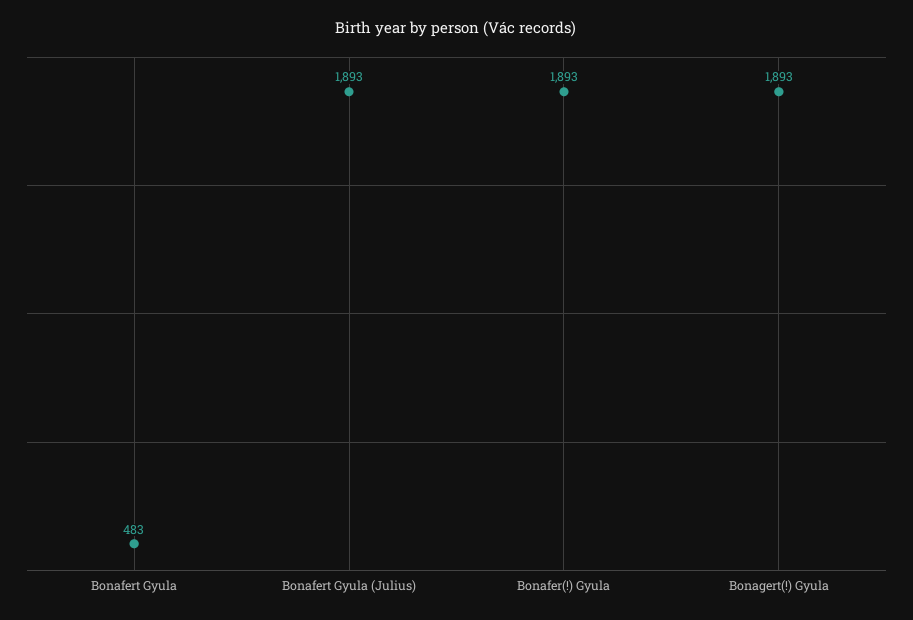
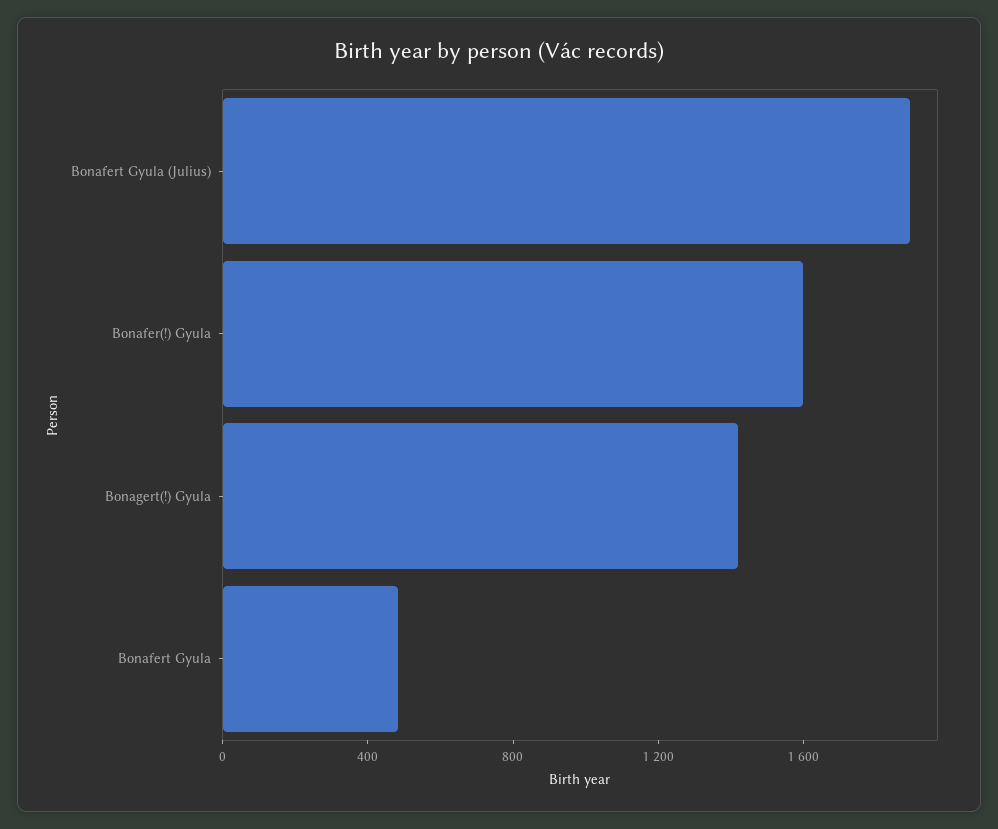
Bonafer(!) Gyula: 1893 -> 1600
Bonagert(!) Gyula: 1893 -> 1400

